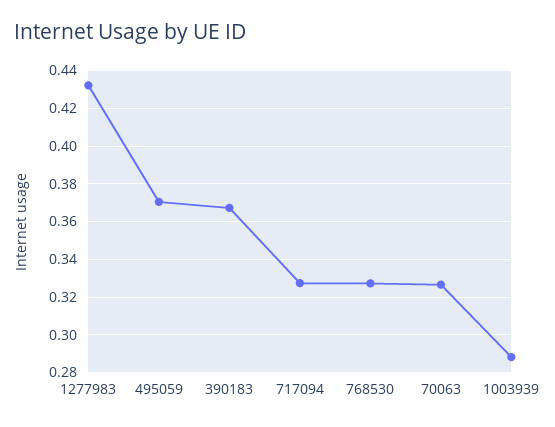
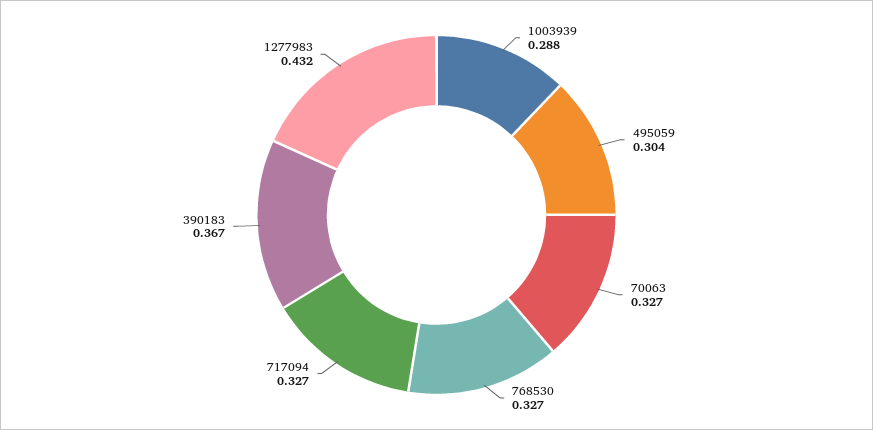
495059: 0.37 -> 0.304

